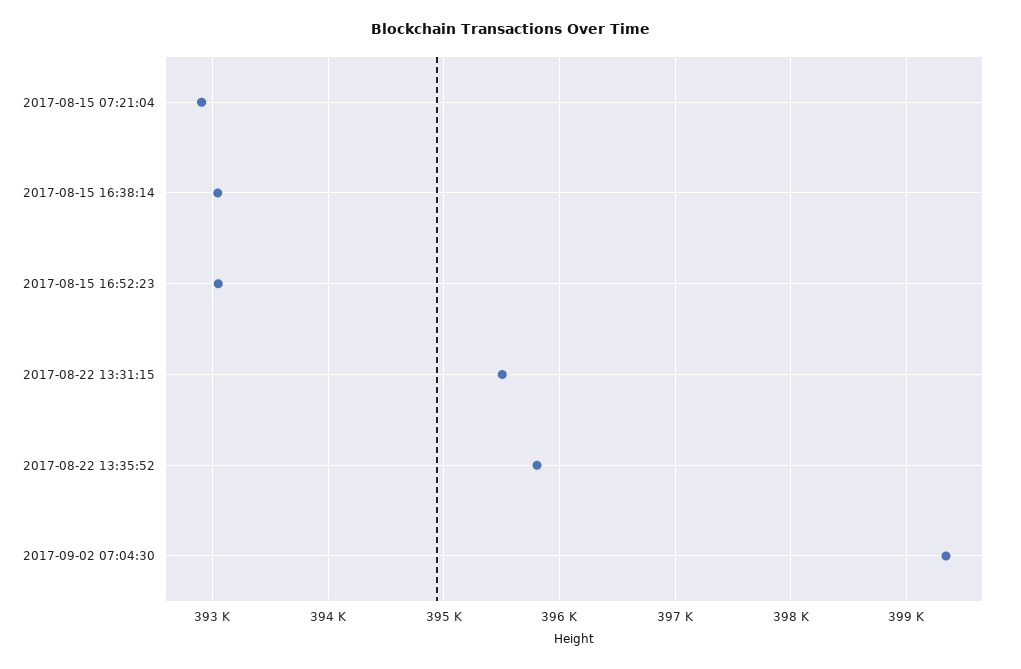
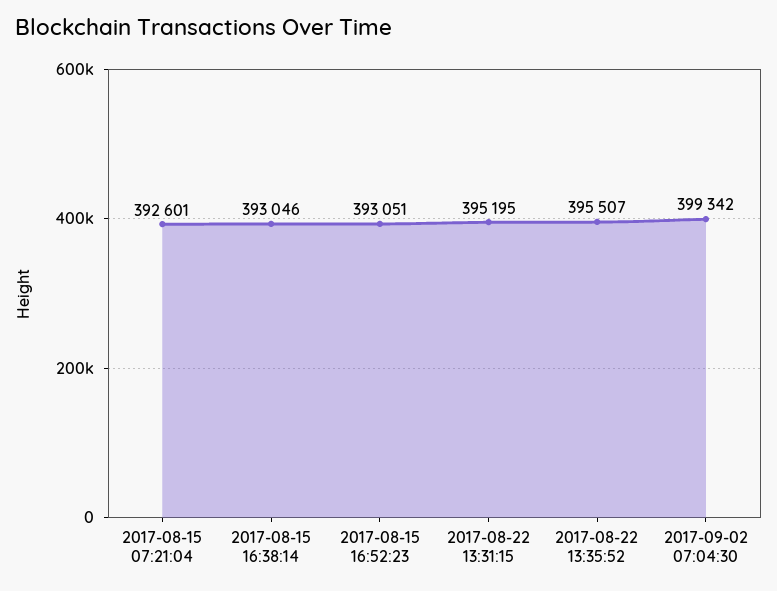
2017-08-15 07:21:04: 392900 -> 392601
2017-08-22 13:31:15: 395500 -> 395195
2017-08-22 13:35:52: 395800 -> 395507

